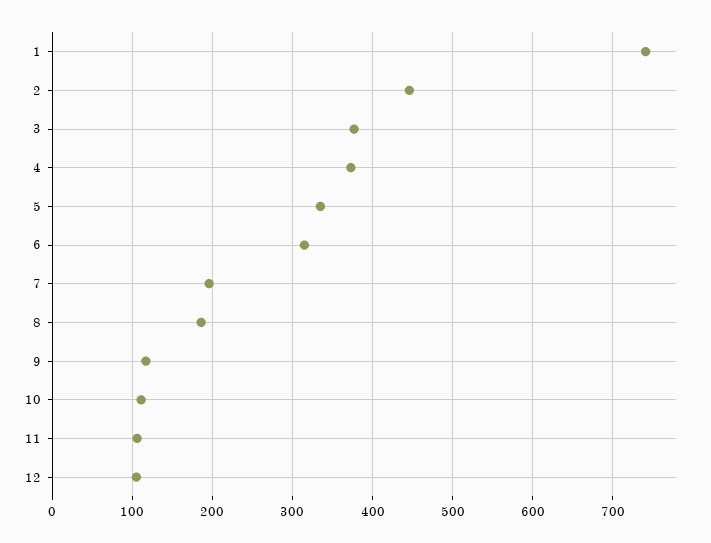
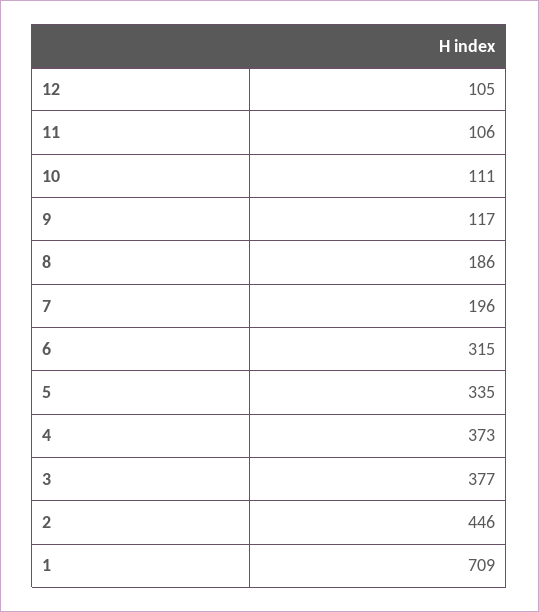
1: 740 -> 709

